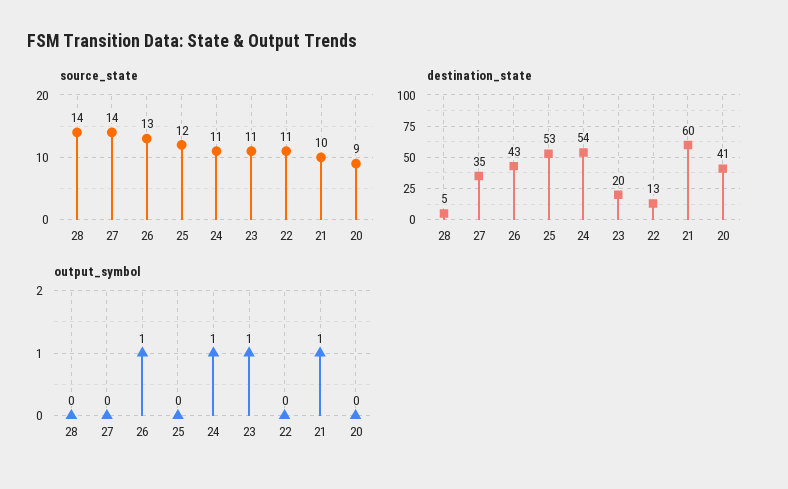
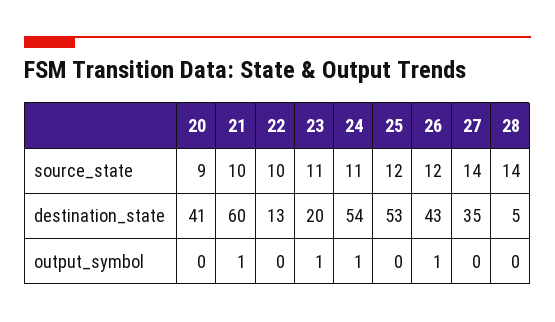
source_state, 26: 13 -> 12
source_state, 22: 11 -> 10

